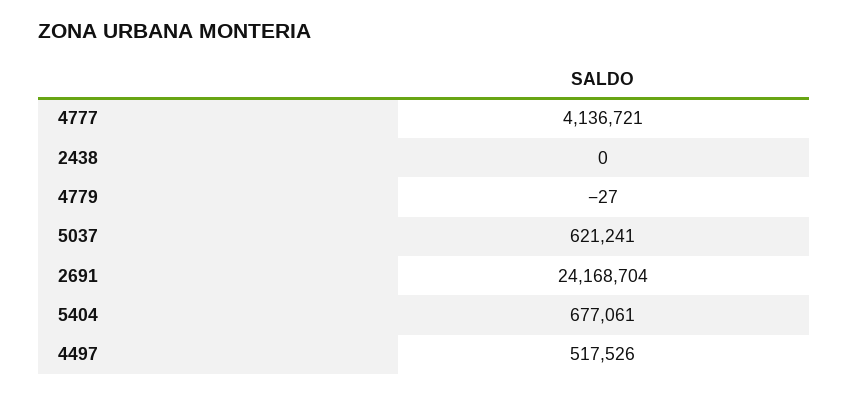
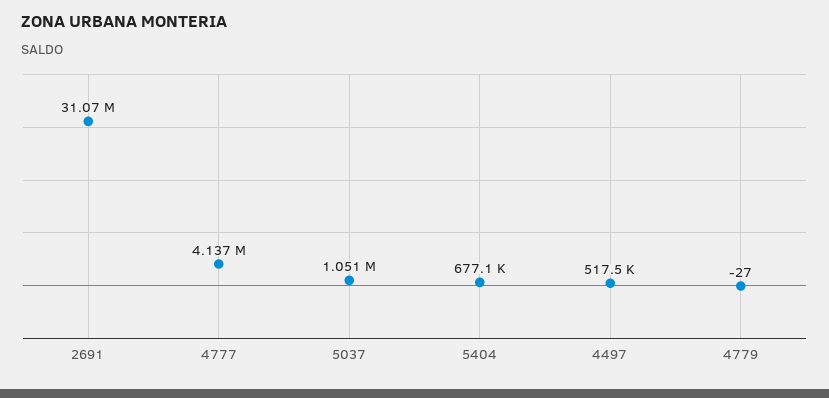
2438: 0 -> none
5037: 621241 -> 1051000
2691: 24168704 -> 31070000

